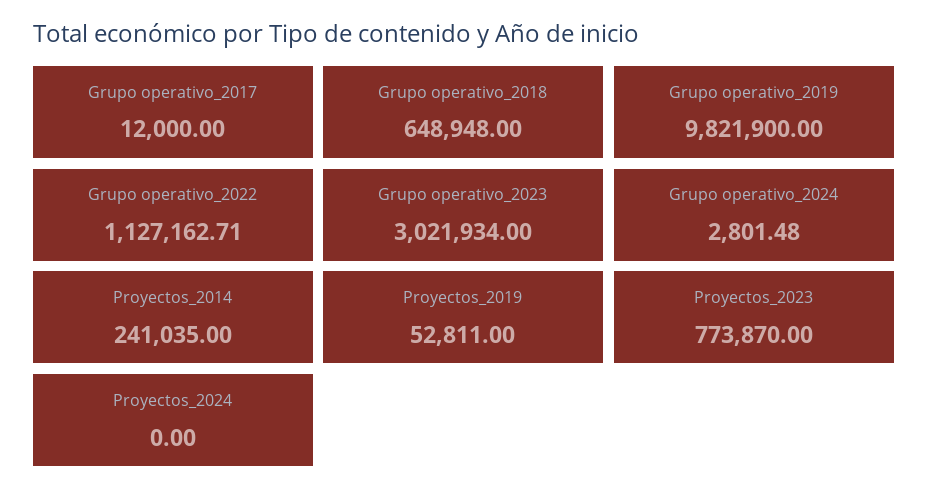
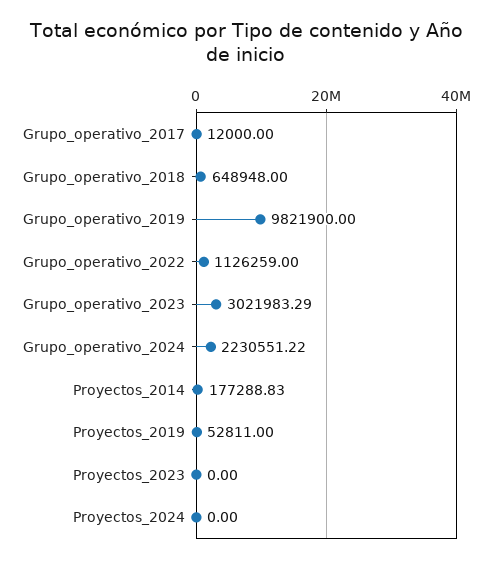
Grupo operativo_2022: 1127162.71 -> 1126259
Grupo operativo_2023: 3021934 -> 3021983.29
Grupo operativo_2024: 2801.48 -> 2230551.22
Proyectos_2014: 241035 -> 177288.83
Proyectos_2023: 773870 -> 0

